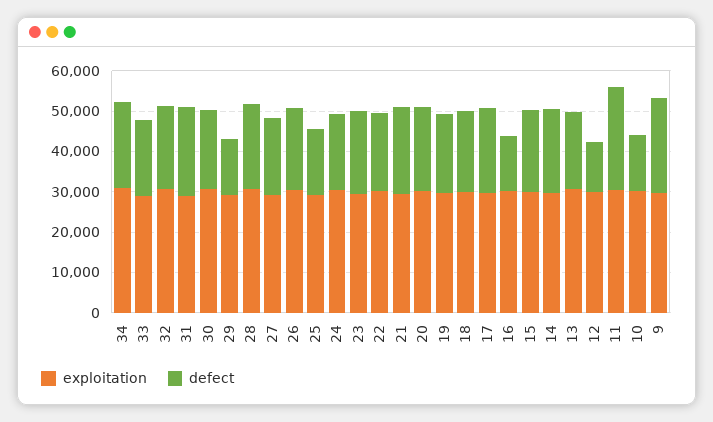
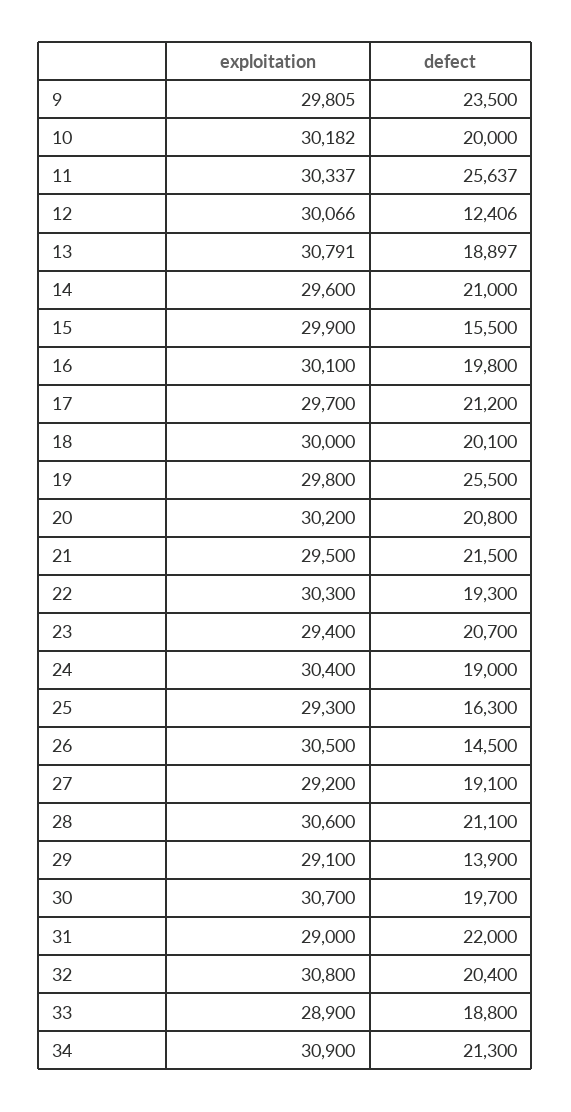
defect, 26: 20000 -> 14500
defect, 19: 20000 -> 25500
defect, 16: 14000 -> 19800
defect, 15: 20000 -> 15500
defect, 10: 14000 -> 20000

